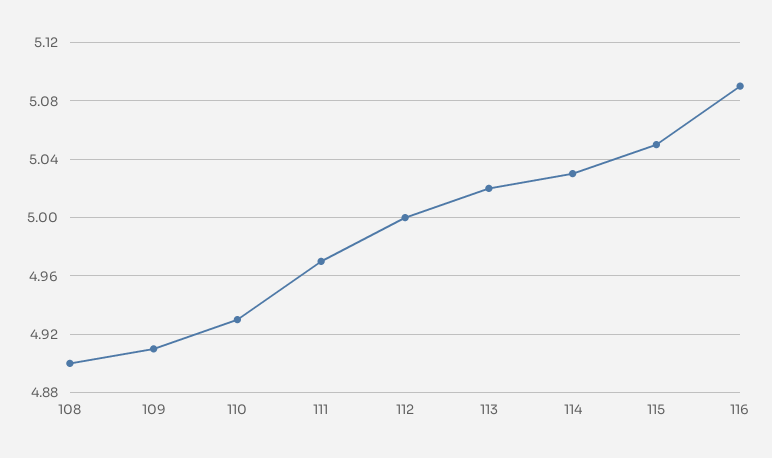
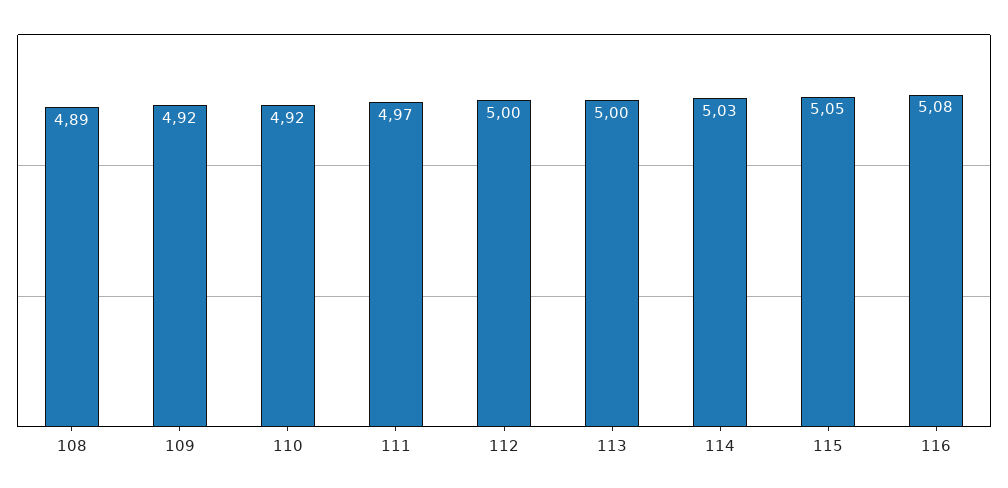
108: 4.9 -> 4.89
109: 4.91 -> 4.92
110: 4.93 -> 4.92
113: 5.02 -> 5
116: 5.09 -> 5.08

